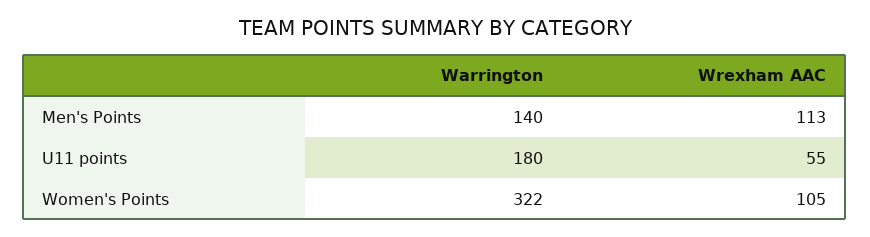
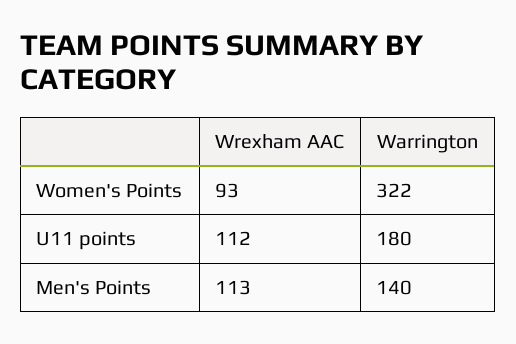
Wrexham AAC, U11 points: 55 -> 112
Wrexham AAC, Women's Points: 105 -> 93

